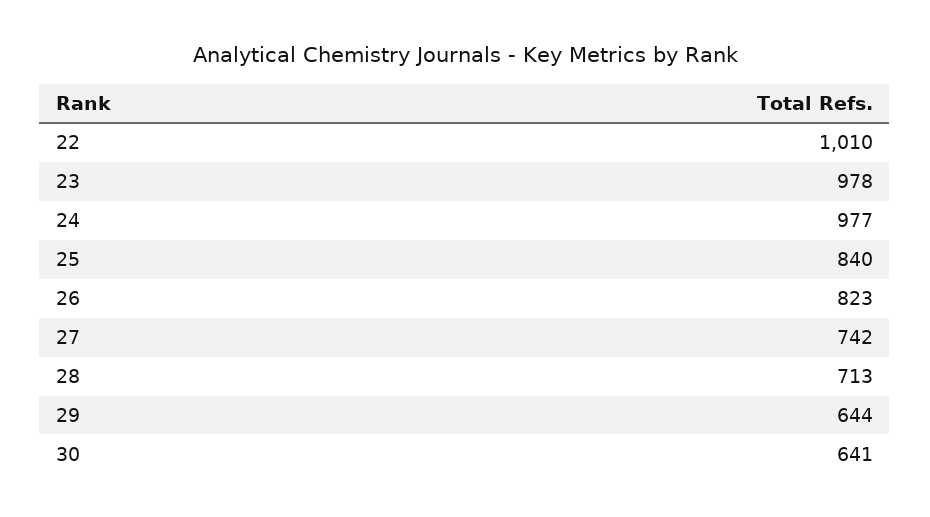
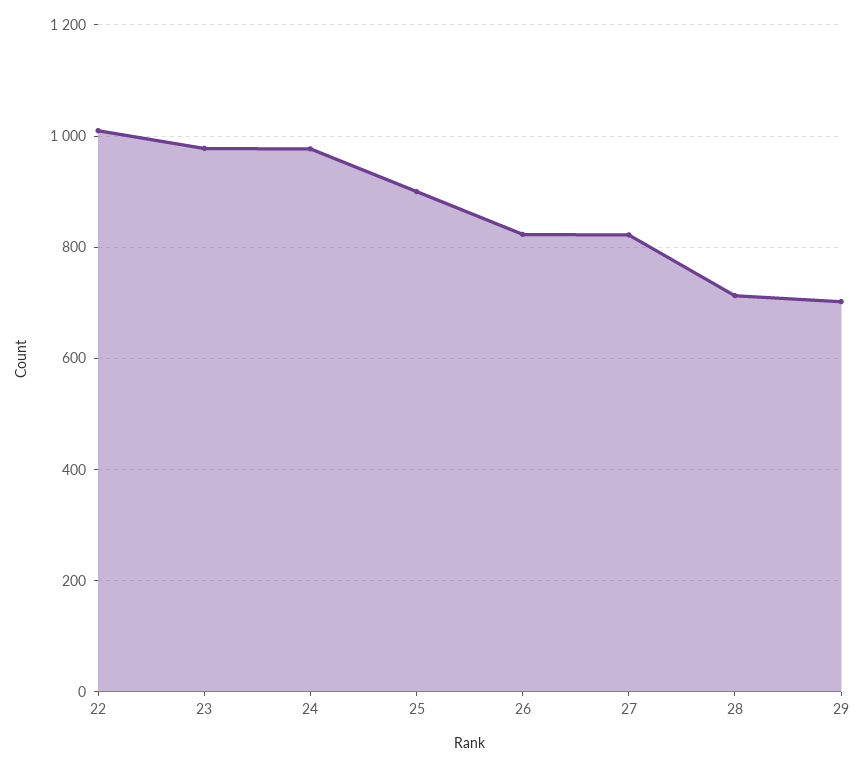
25: 840 -> 900
27: 742 -> 820
29: 644 -> 700
30: 641 -> none

